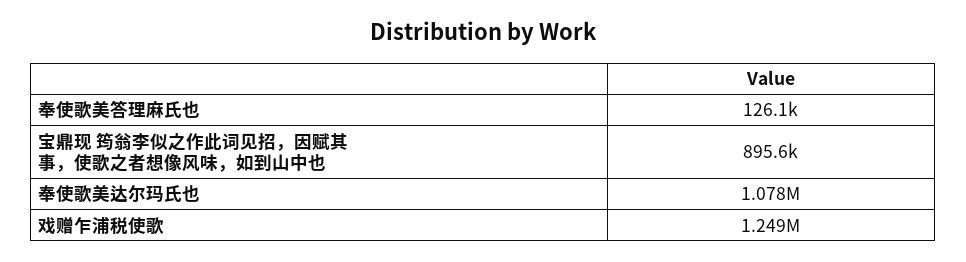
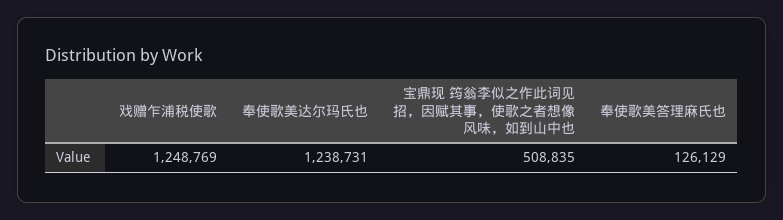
宝鼎现 筠翁李似之作此词见招，因赋其事，使歌之者想像风味，如到山中也: 895600 -> 508835
奉使歌美达尔玛氏也: 1078000 -> 1238731

